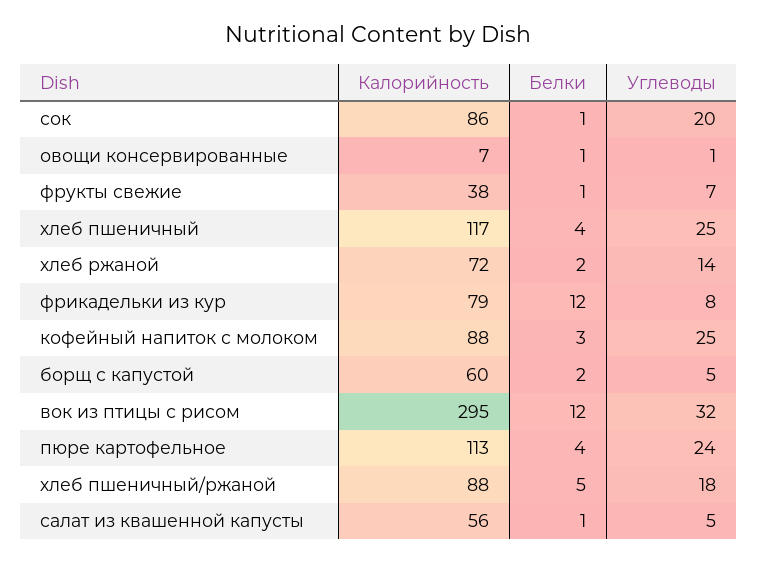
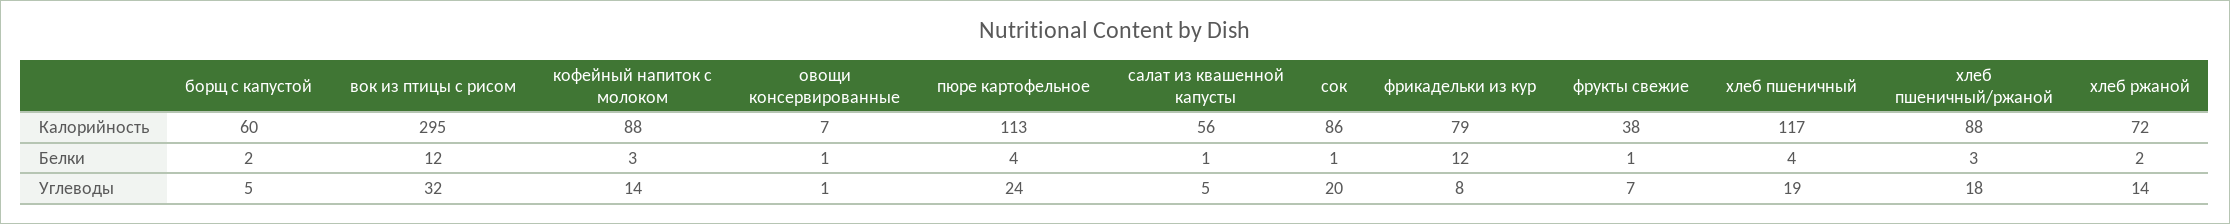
Углеводы, хлеб пшеничный: 25 -> 19
Углеводы, кофейный напиток с молоком: 25 -> 14
Белки, хлеб пшеничный/ржаной: 5 -> 3

